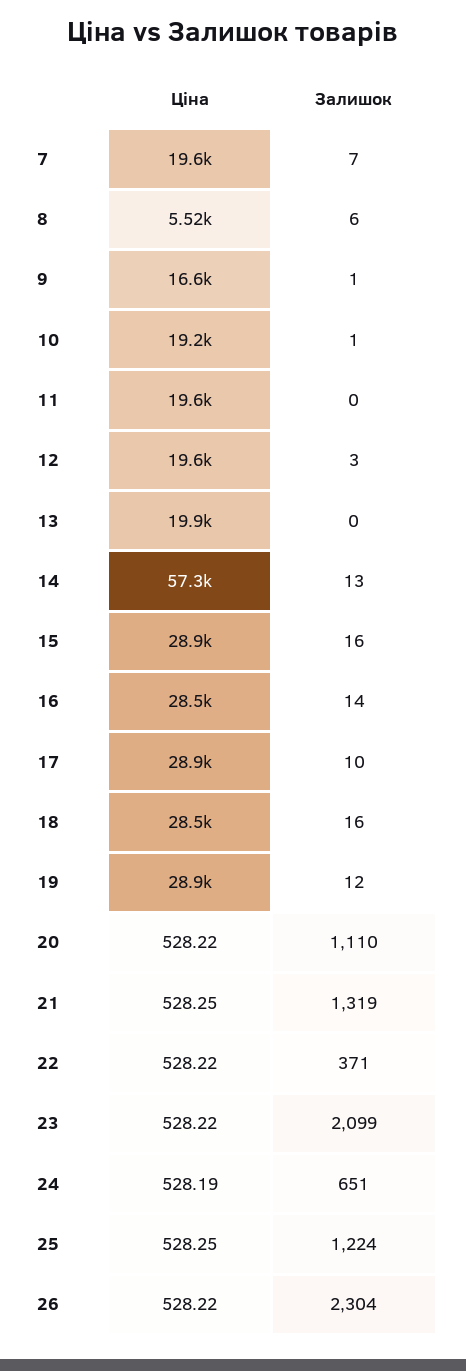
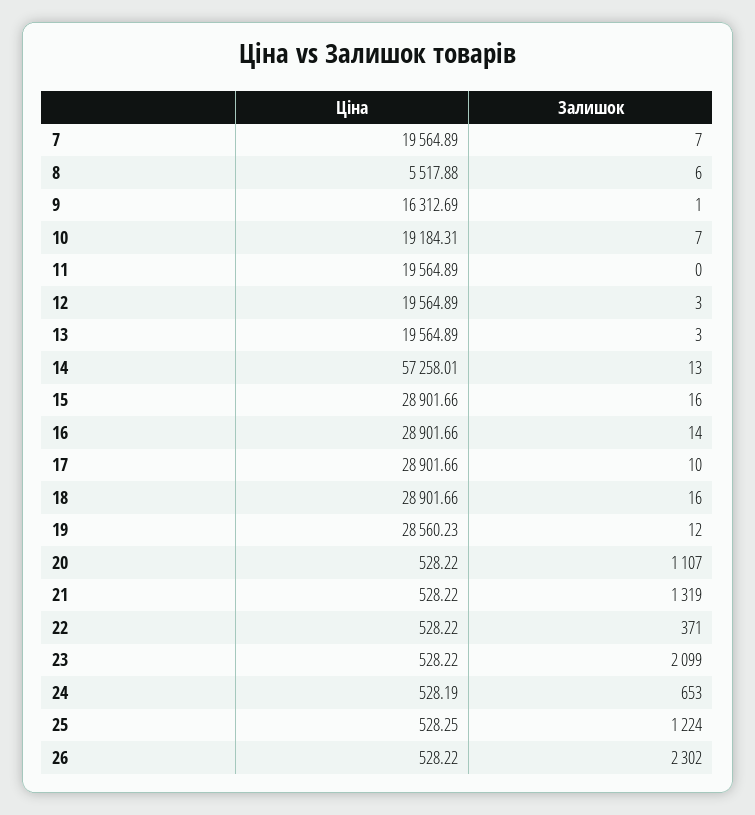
Ціна, 9: 16600 -> 16312.69
Залишок, 10: 1 -> 7
Ціна, 13: 19900 -> 19564.89
Залишок, 13: 0 -> 3
Ціна, 16: 28500 -> 28901.66
Ціна, 18: 28500 -> 28901.66
Ціна, 19: 28900 -> 28560.23
Залишок, 20: 1110 -> 1107
Ціна, 21: 528.25 -> 528.22
Залишок, 24: 651 -> 653
Залишок, 26: 2304 -> 2302

